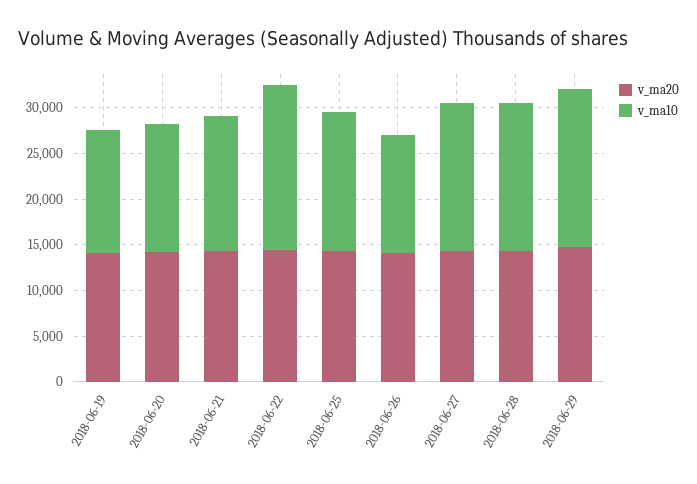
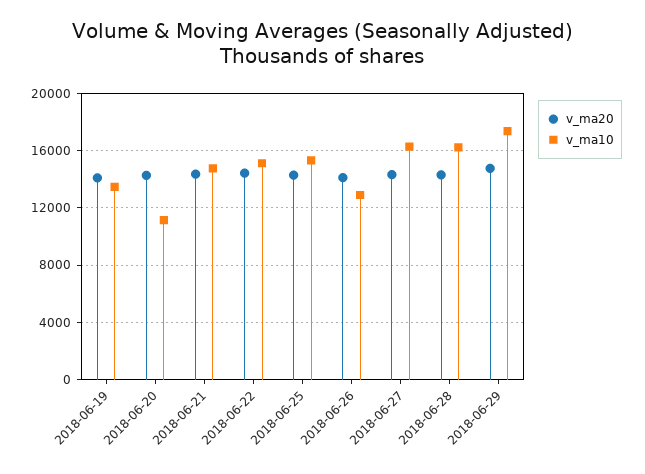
v_ma10, 2018-06-20: 14000 -> 11000
v_ma10, 2018-06-22: 18000 -> 15000

